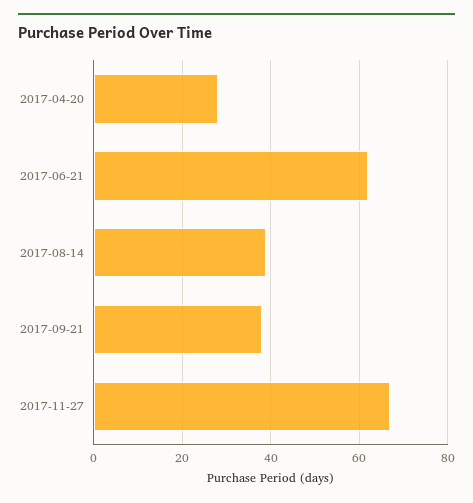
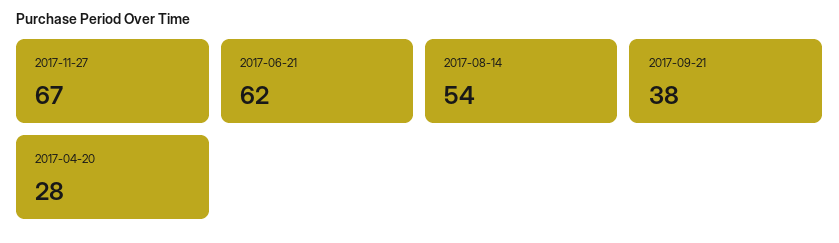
2017-08-14: 40 -> 54

